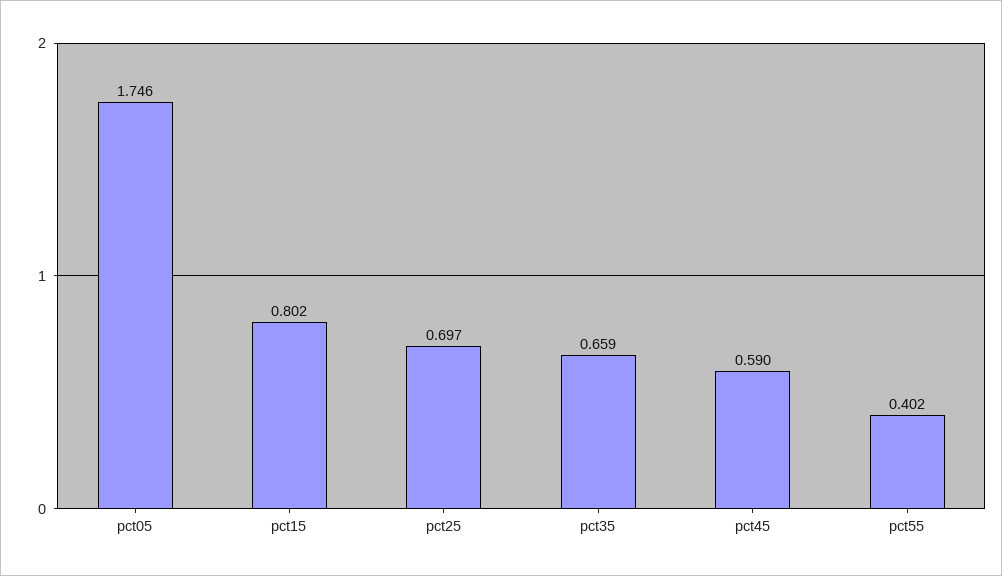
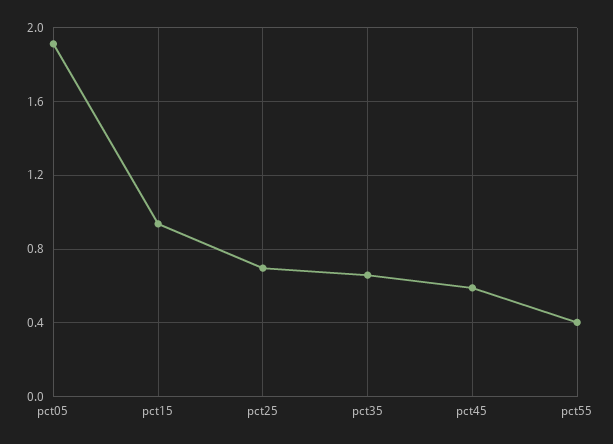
pct05: 1.746 -> 1.9
pct15: 0.802 -> 0.95

